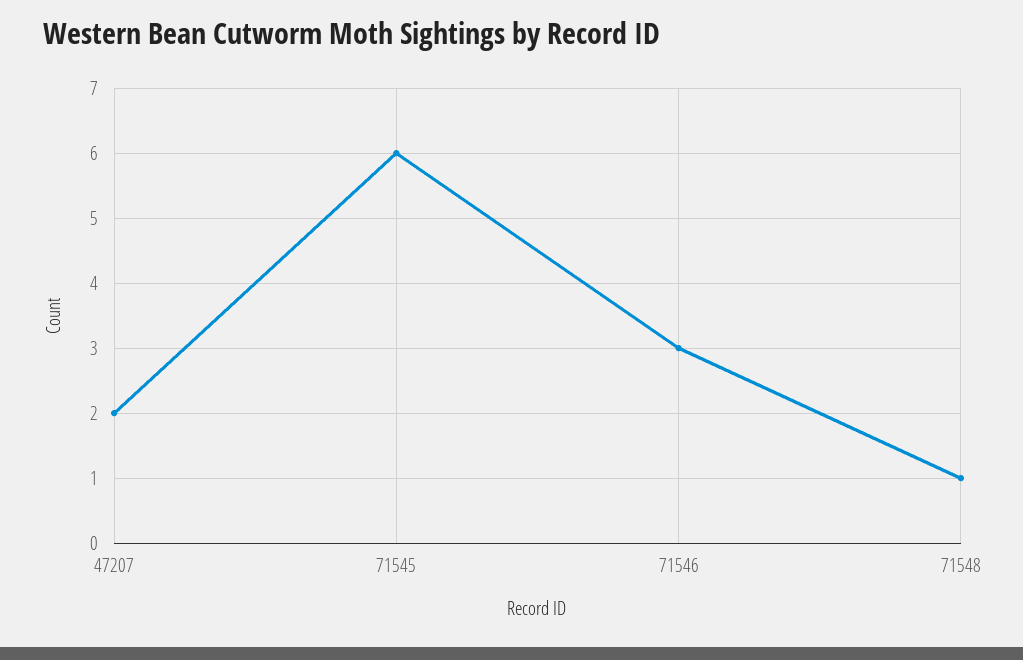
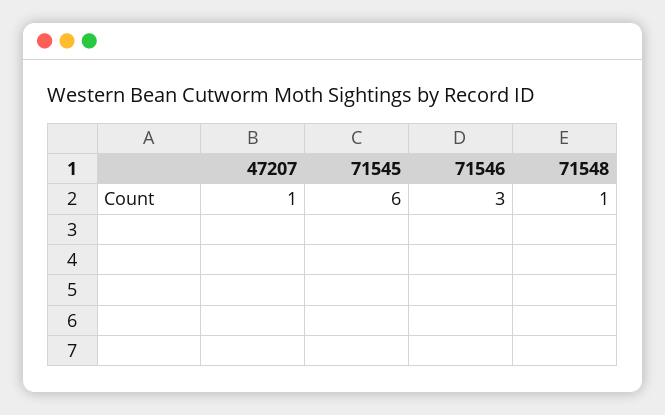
47207: 2 -> 1

